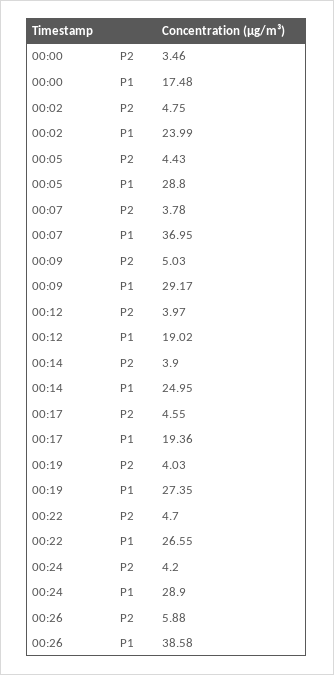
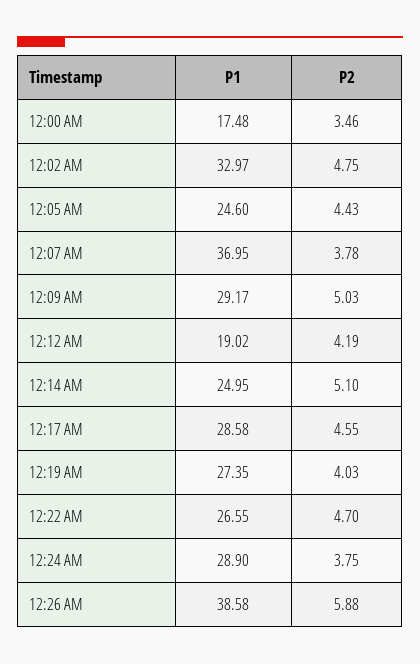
00:02, P1: 23.99 -> 32.97
00:05, P1: 28.8 -> 24.6
00:12, P2: 3.97 -> 4.19
00:14, P2: 3.9 -> 5.1
00:17, P1: 19.36 -> 28.58
00:24, P2: 4.2 -> 3.75

